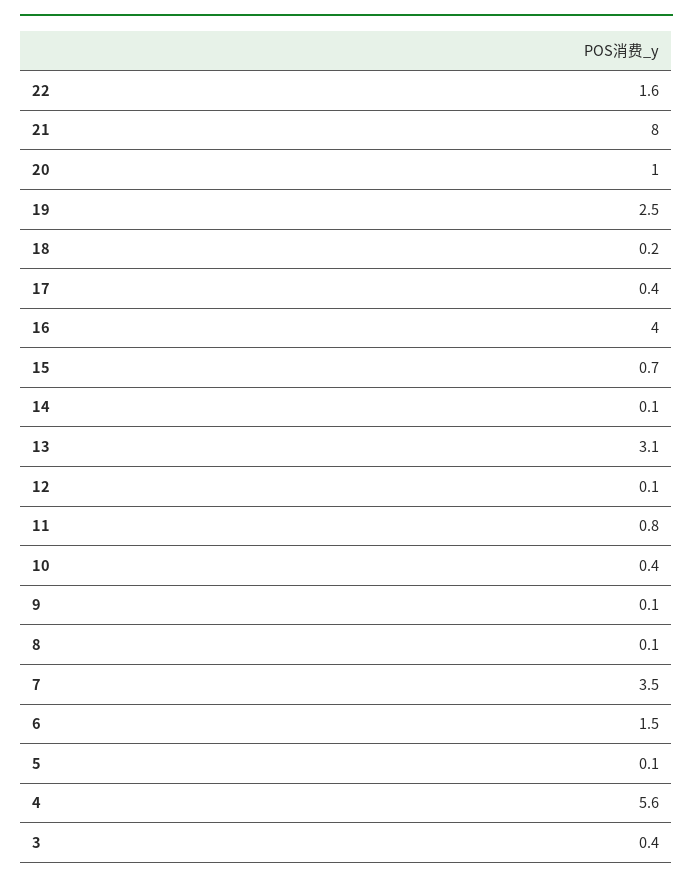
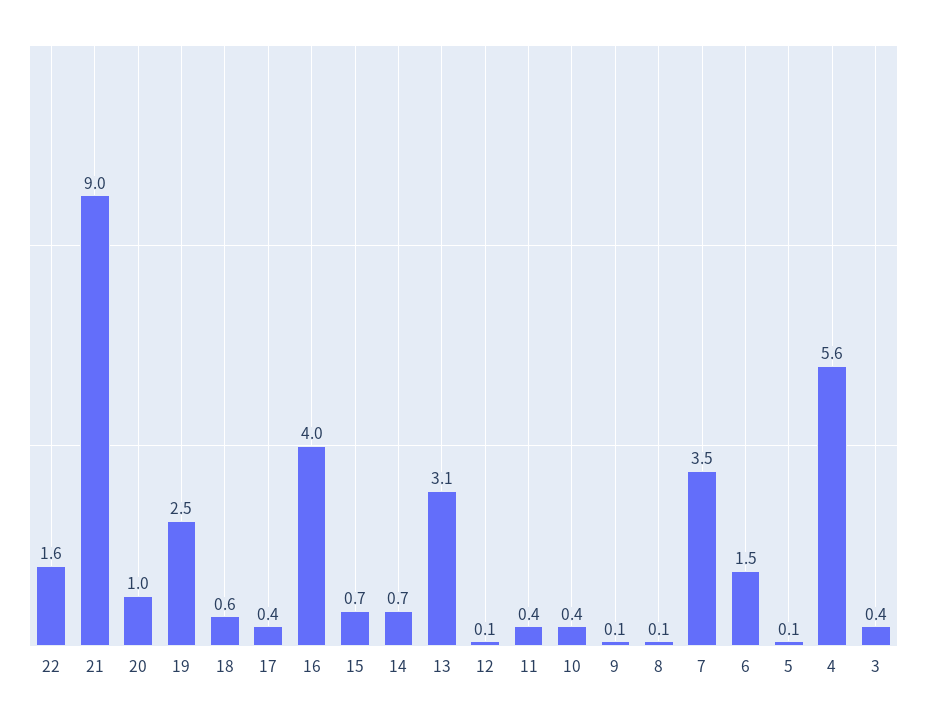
21: 8 -> 9
18: 0.2 -> 0.6
14: 0.1 -> 0.7
11: 0.8 -> 0.4

